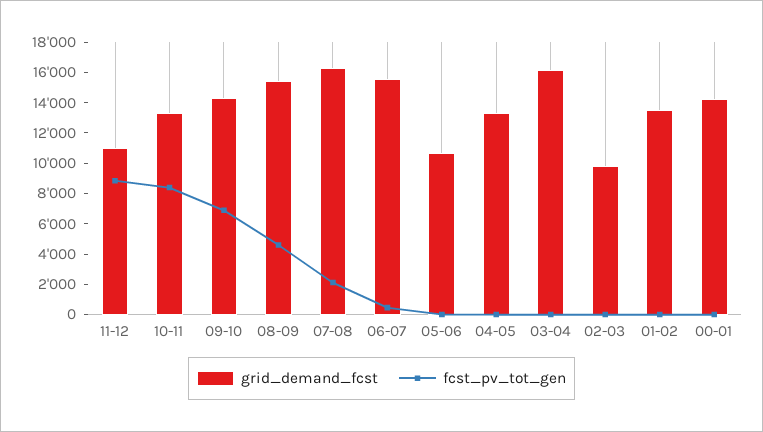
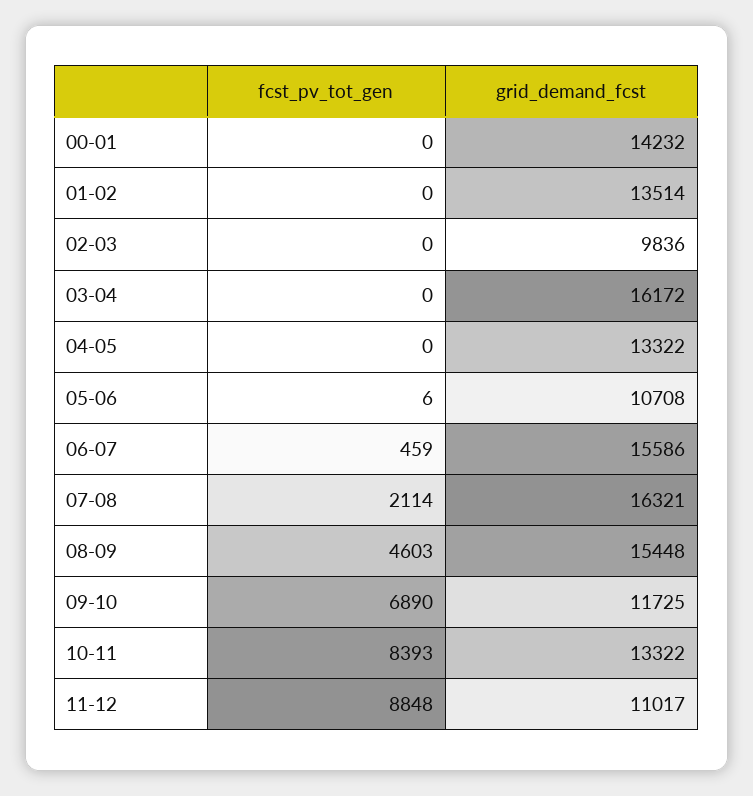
grid_demand_fcst, 09-10: 14000 -> 11725

